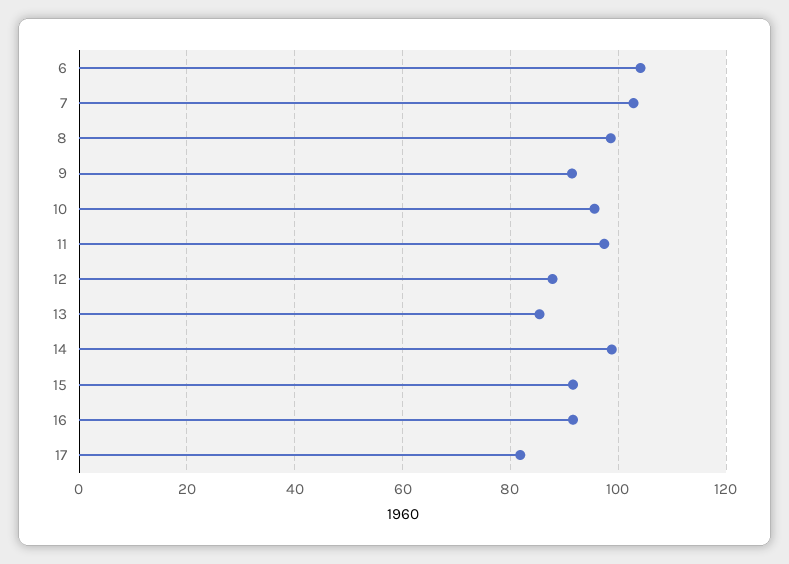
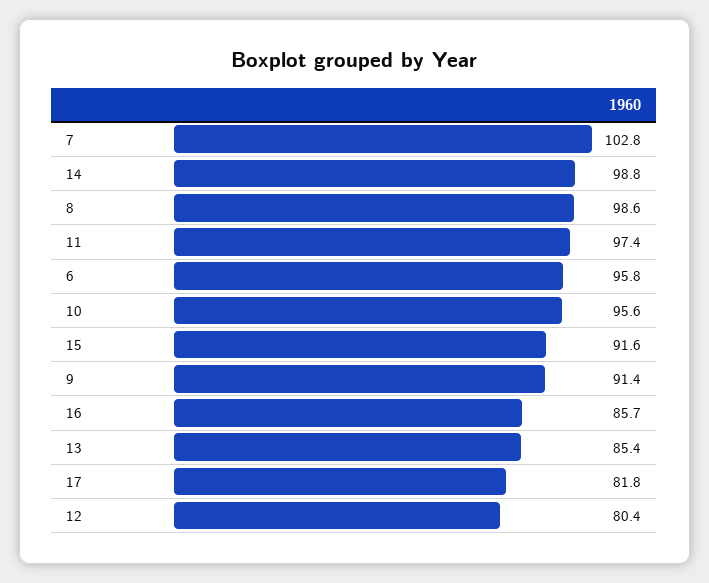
6: 104 -> 95.8
12: 88 -> 80.4
16: 92 -> 85.7

